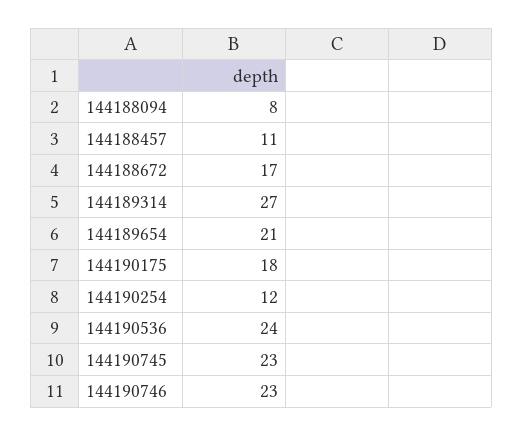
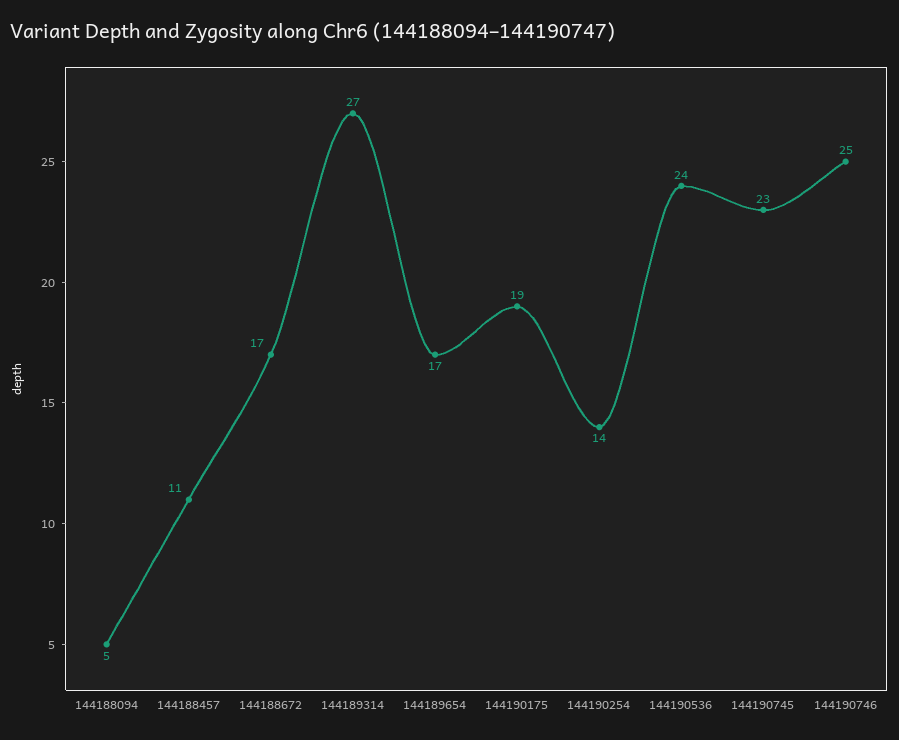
144188094: 8 -> 5
144189654: 21 -> 17
144190175: 18 -> 19
144190254: 12 -> 14
144190746: 23 -> 25

